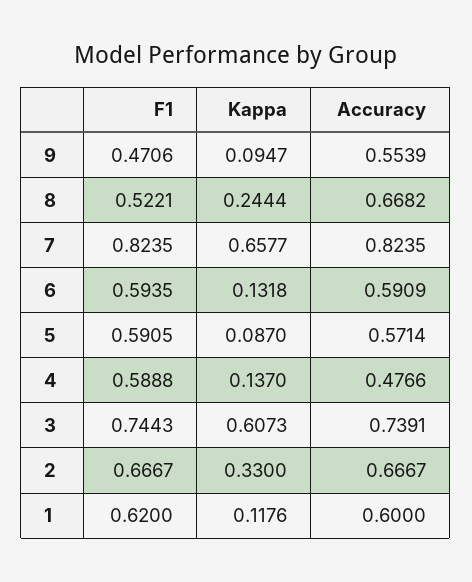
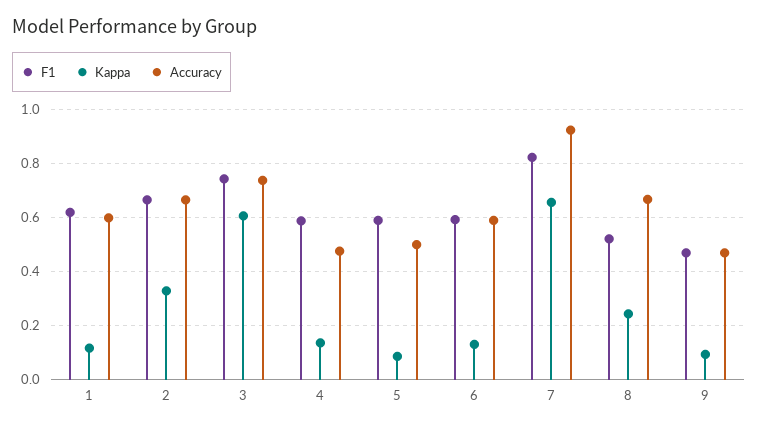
Accuracy, 9: 0.5539 -> 0.475
Accuracy, 7: 0.8235 -> 0.925
Accuracy, 5: 0.5714 -> 0.5

